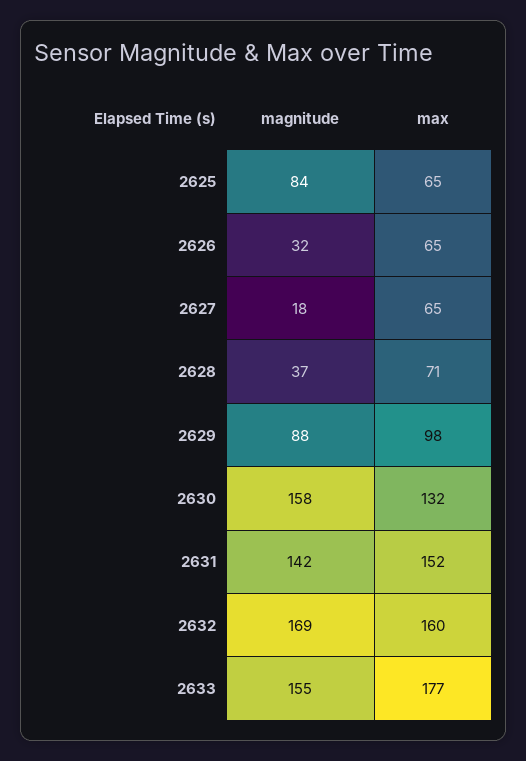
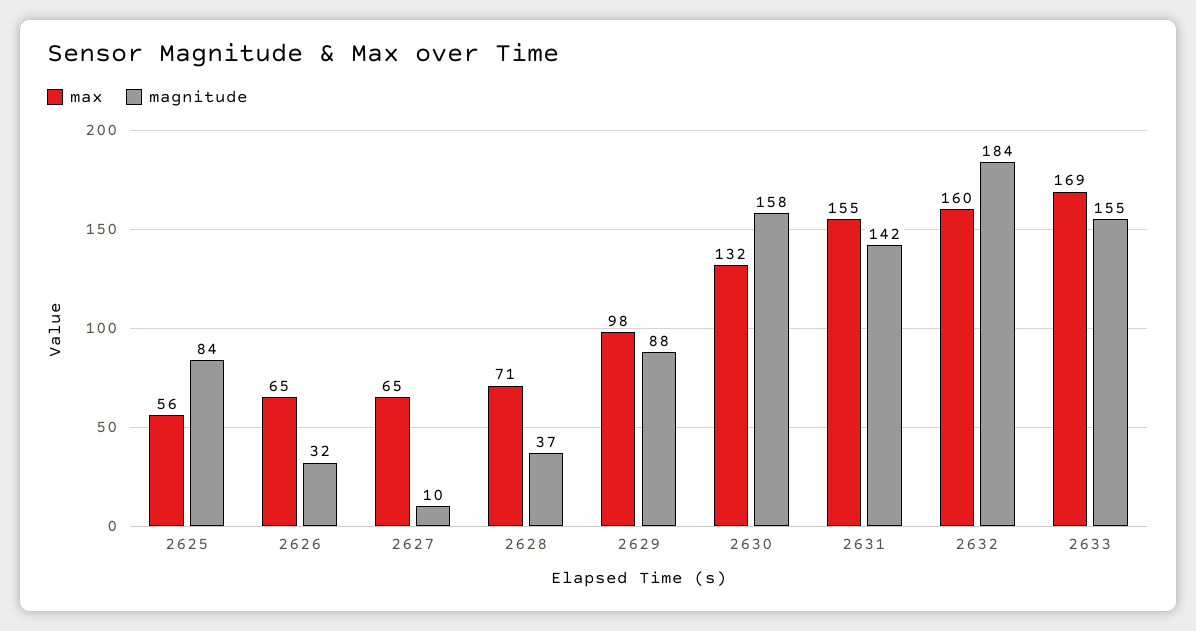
max, 2625: 65 -> 56
magnitude, 2627: 18 -> 10
max, 2631: 152 -> 155
magnitude, 2632: 169 -> 184
max, 2633: 177 -> 169

